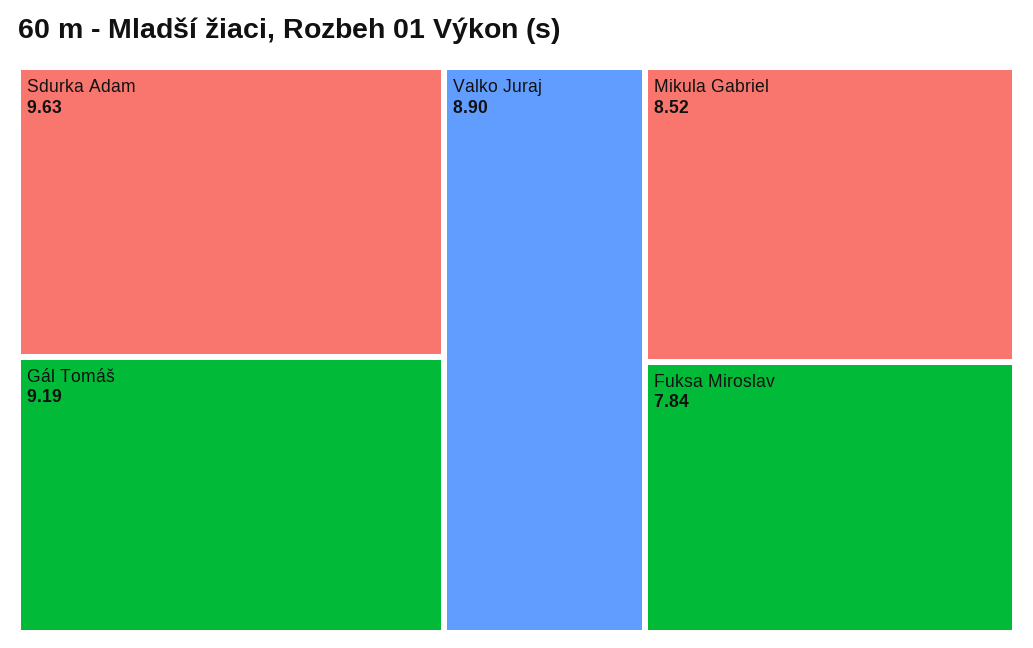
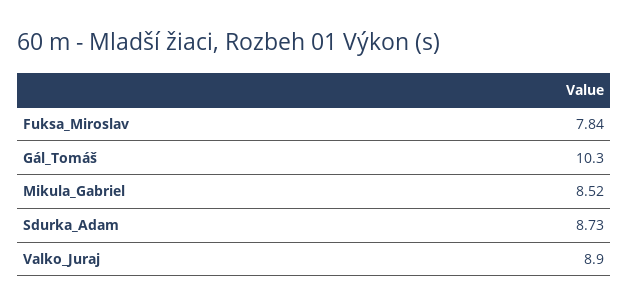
Sdurka Adam: 9.63 -> 8.73
Gál Tomáš: 9.19 -> 10.3

